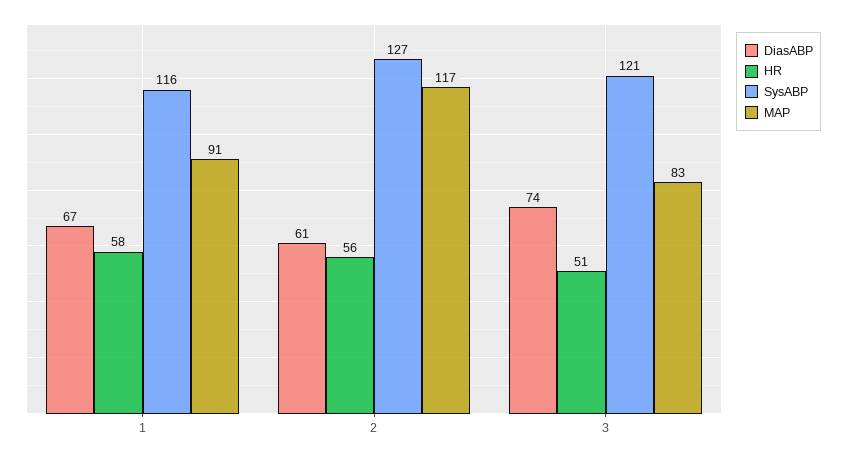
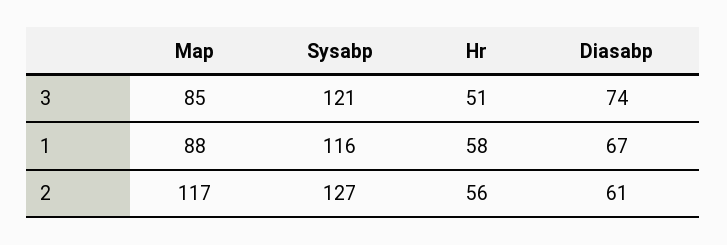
MAP, 1: 91 -> 88
MAP, 3: 83 -> 85

